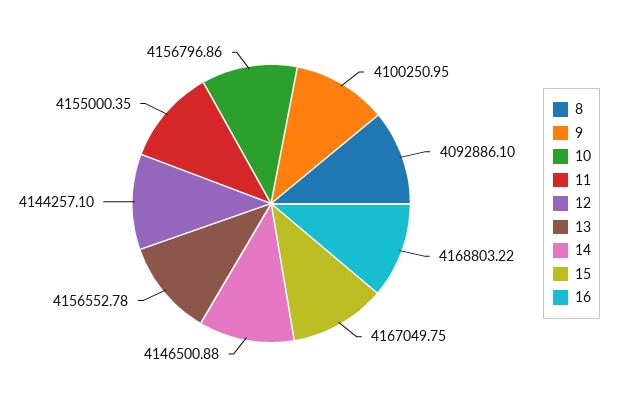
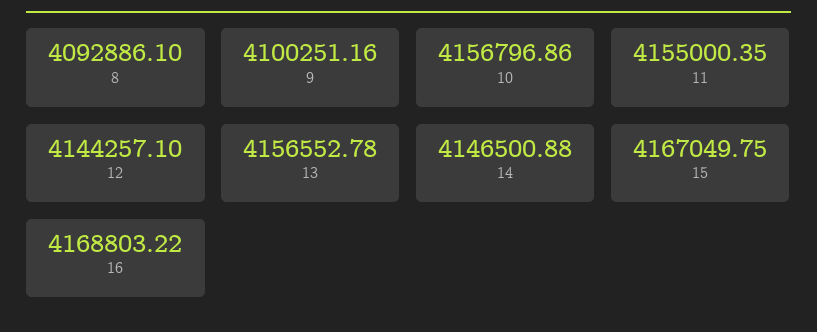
9: 4100250.95 -> 4100251.16

